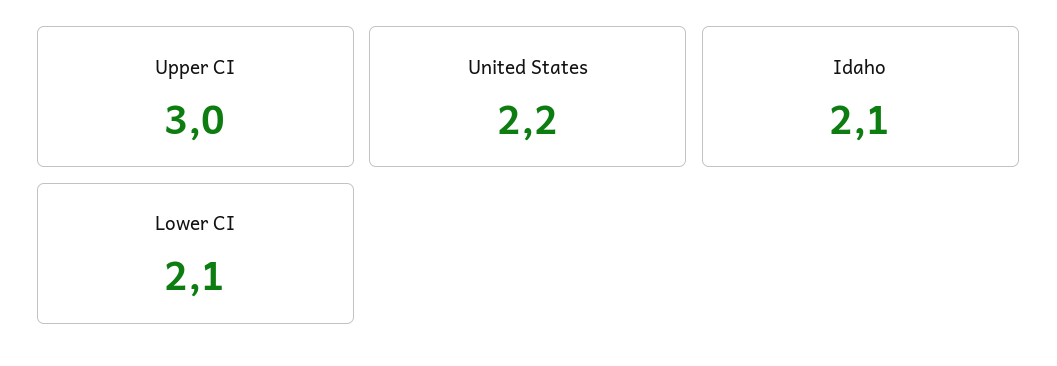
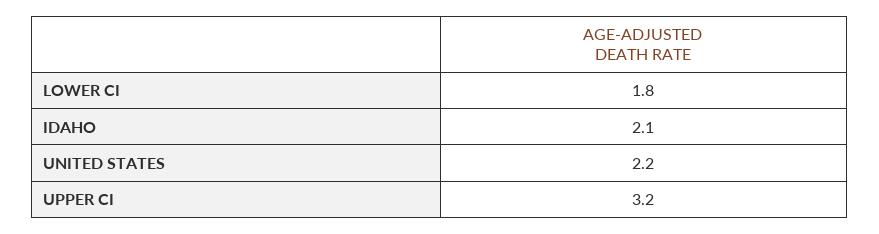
Upper CI: 3 -> 3.2
Lower CI: 2.1 -> 1.8

